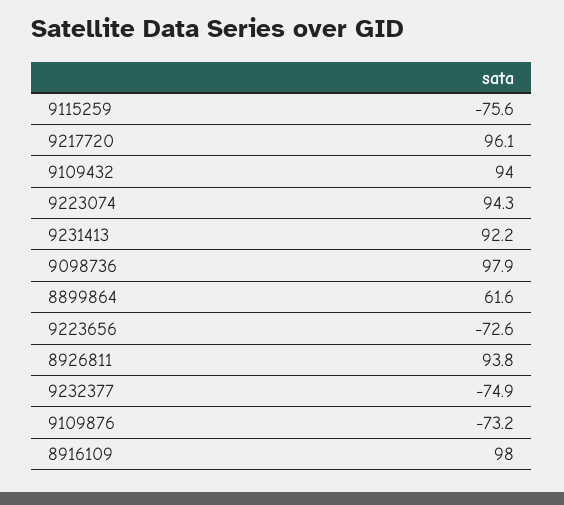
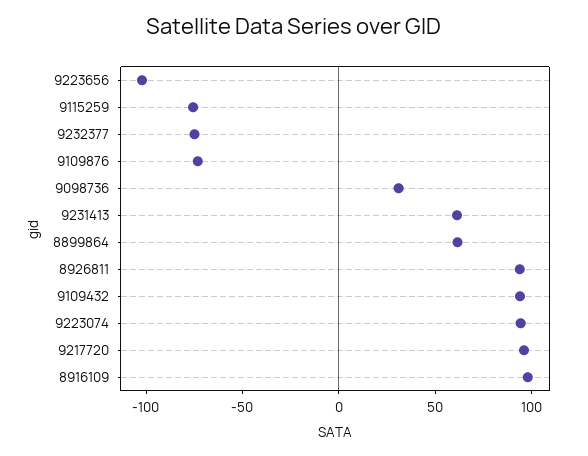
9231413: 92.2 -> 60
9098736: 97.9 -> 30
9223656: -72.6 -> -100

